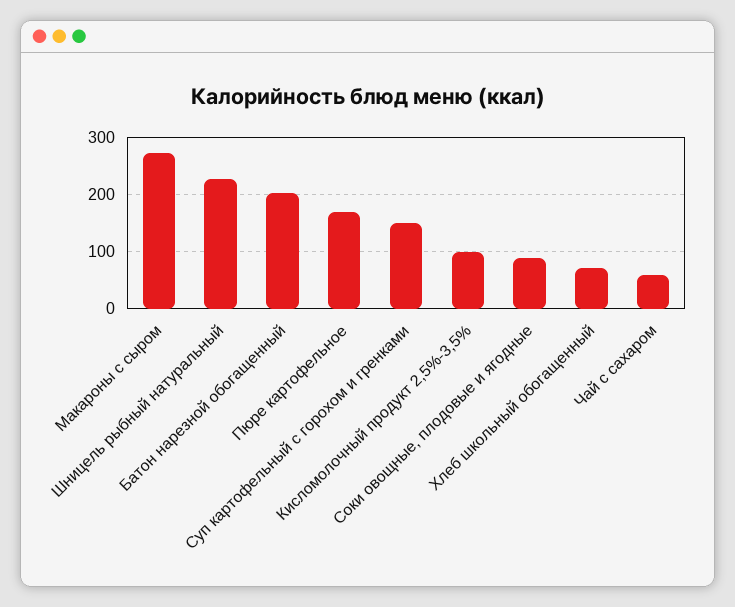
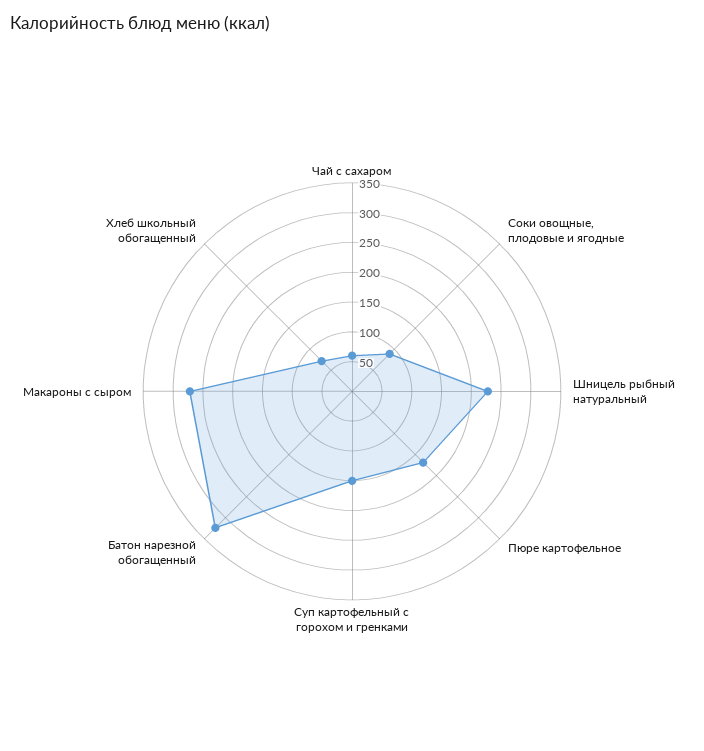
Батон нарезной обогащенный: 200 -> 325
Кисломолочный продукт 2,5%-3,5%: 100 -> none

